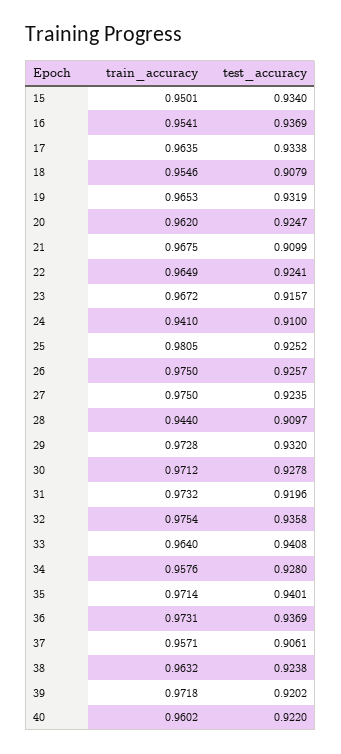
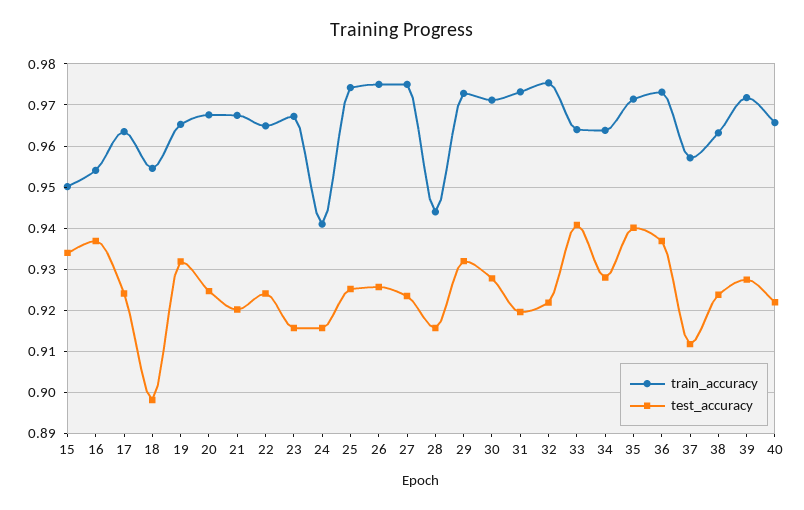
test_accuracy, 17: 0.9338 -> 0.924
test_accuracy, 18: 0.9079 -> 0.898
train_accuracy, 20: 0.962 -> 0.968
test_accuracy, 21: 0.9099 -> 0.92
test_accuracy, 24: 0.91 -> 0.916
train_accuracy, 25: 0.9805 -> 0.974
test_accuracy, 28: 0.9097 -> 0.916
test_accuracy, 32: 0.9358 -> 0.922
train_accuracy, 34: 0.9576 -> 0.964
test_accuracy, 37: 0.9061 -> 0.912
test_accuracy, 39: 0.9202 -> 0.928
train_accuracy, 40: 0.9602 -> 0.966

